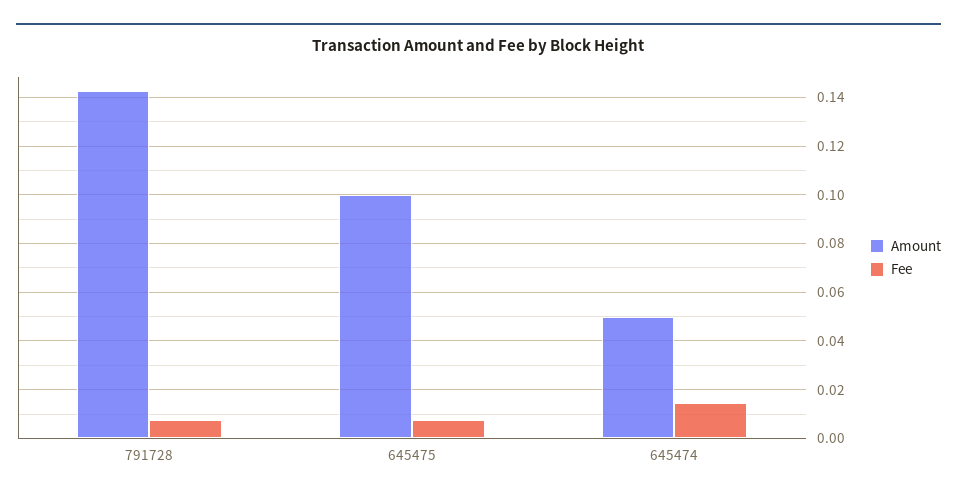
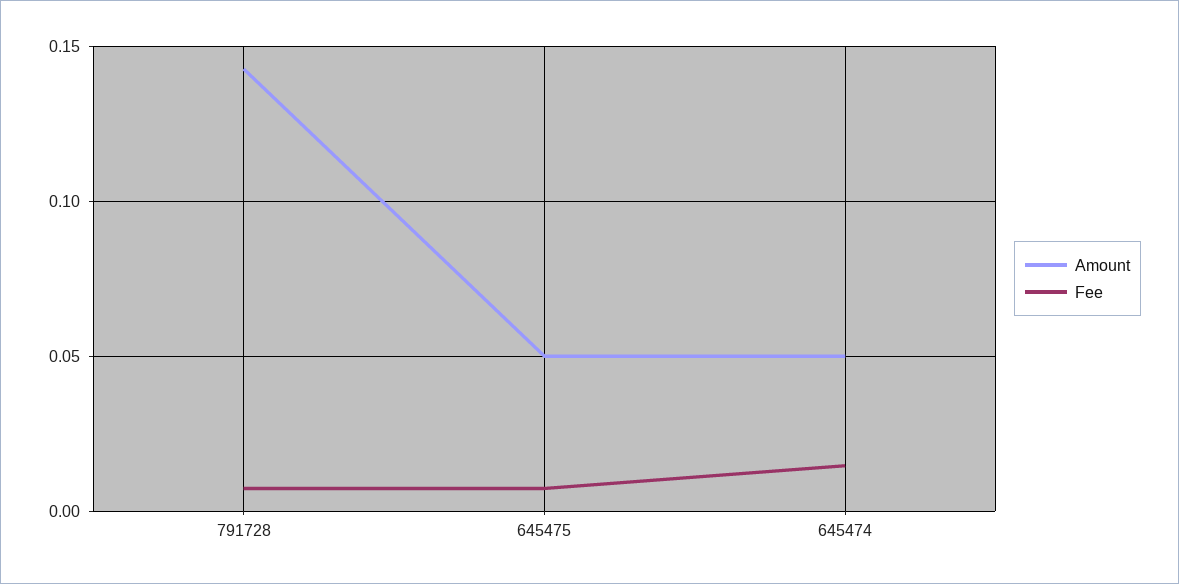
Amount, 645475: 0.1 -> 0.05

